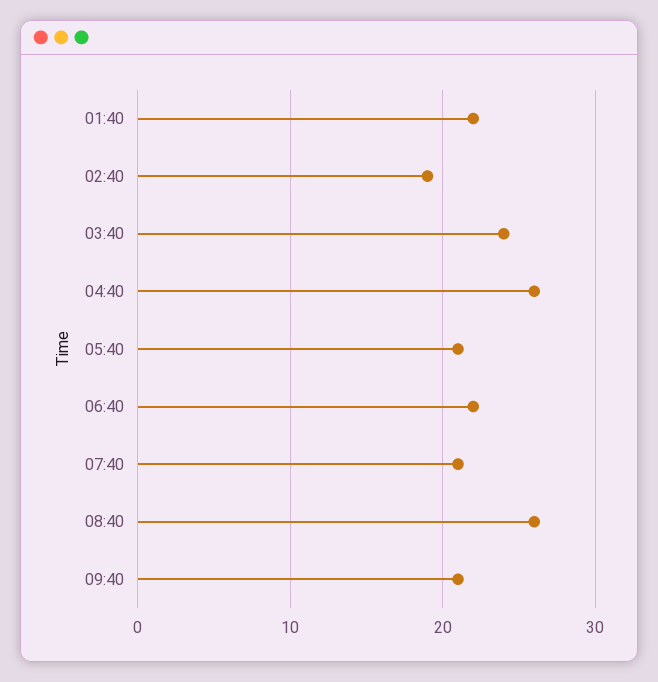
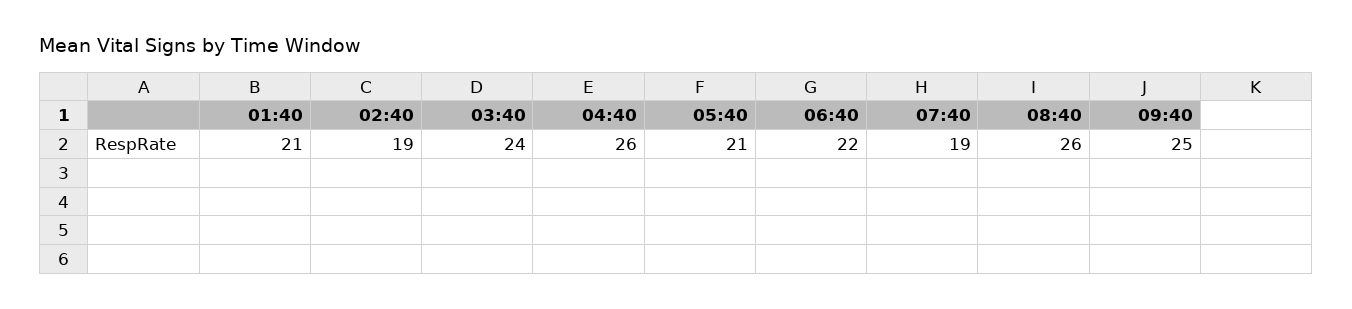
01:40: 22 -> 21
07:40: 21 -> 19
09:40: 21 -> 25

